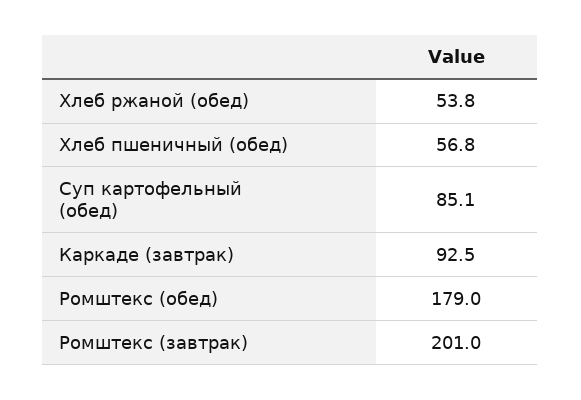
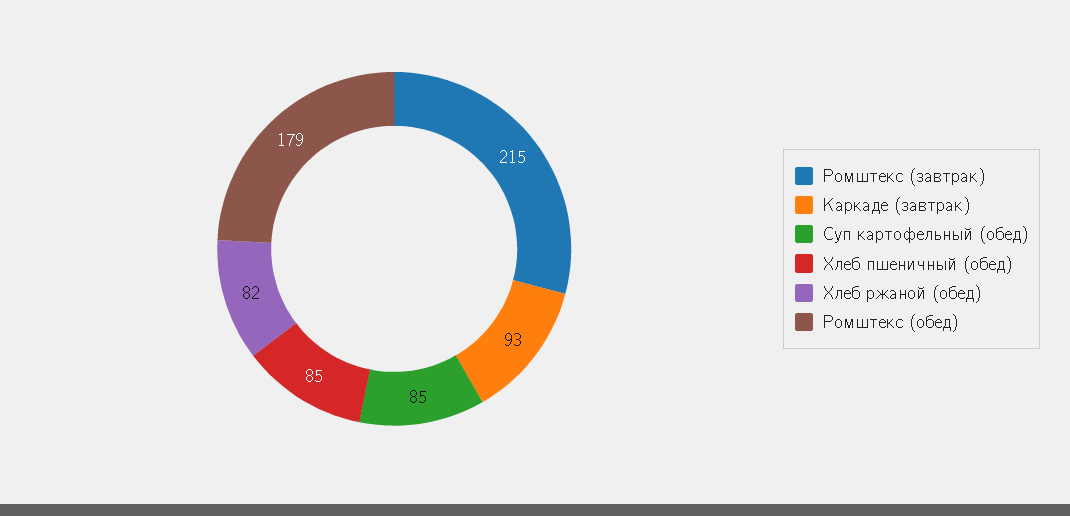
Хлеб ржаной (обед): 53.8 -> 82
Хлеб пшеничный (обед): 56.8 -> 85
Ромштекс (завтрак): 201 -> 215

